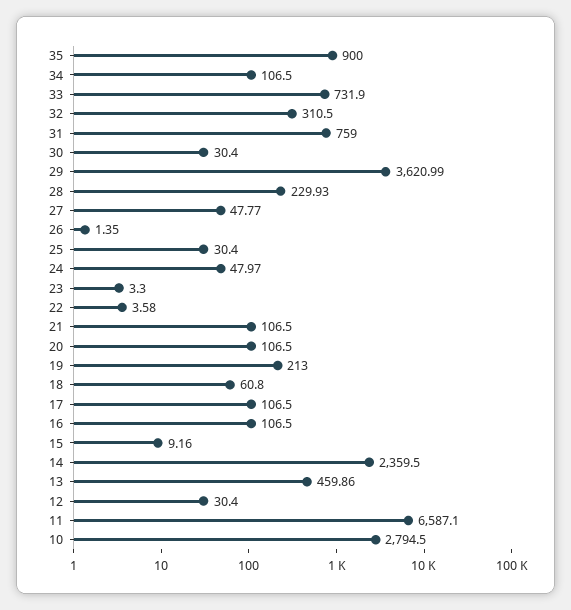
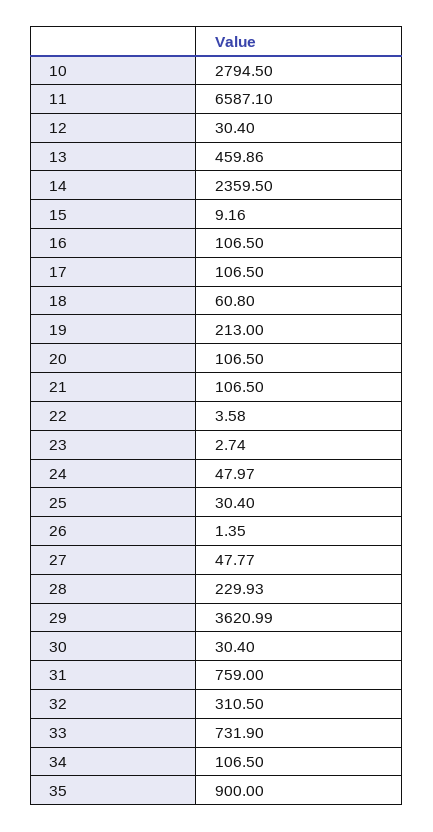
23: 3.3 -> 2.74

